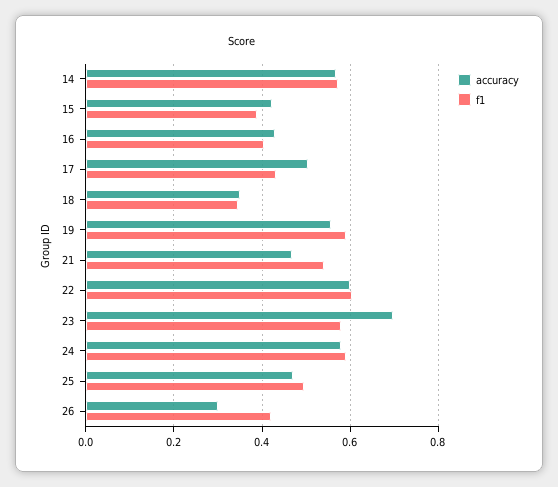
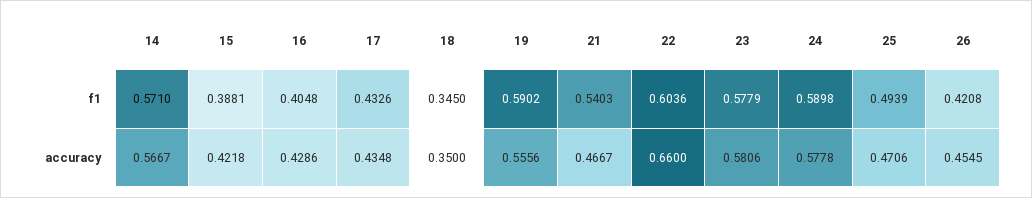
accuracy, 17: 0.5 -> 0.4348
accuracy, 22: 0.6 -> 0.66
accuracy, 23: 0.7 -> 0.5806
accuracy, 26: 0.3 -> 0.4545

